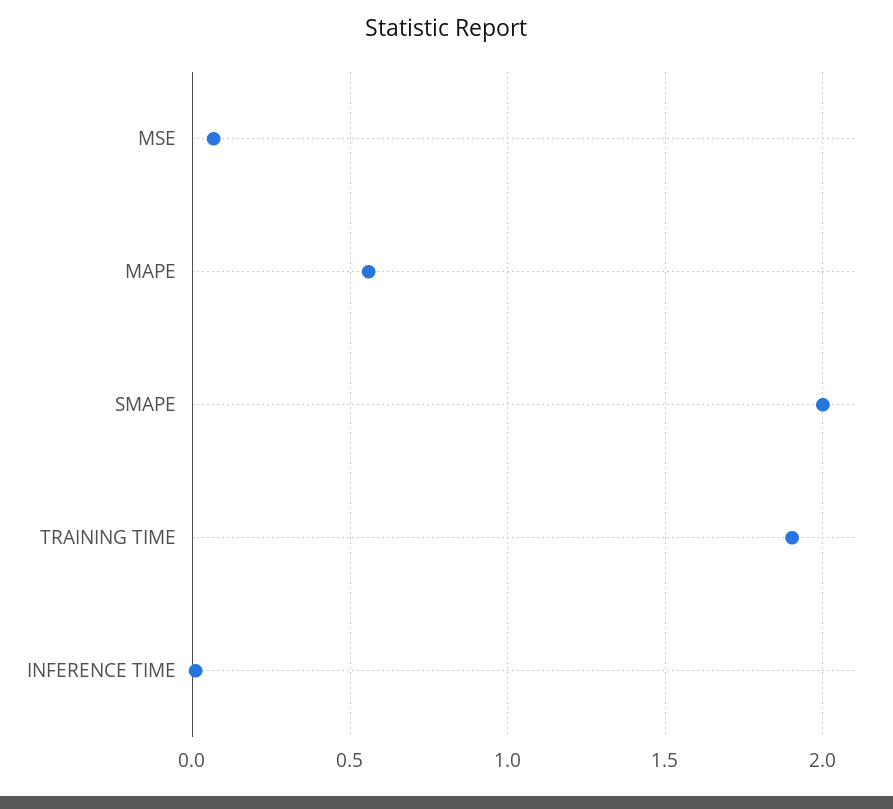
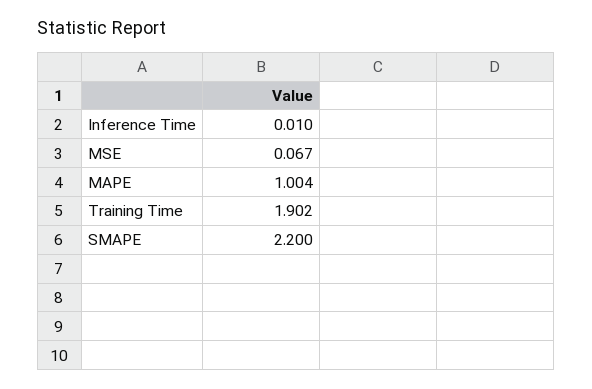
MAPE: 0.55 -> 1.004
SMAPE: 2 -> 2.2

